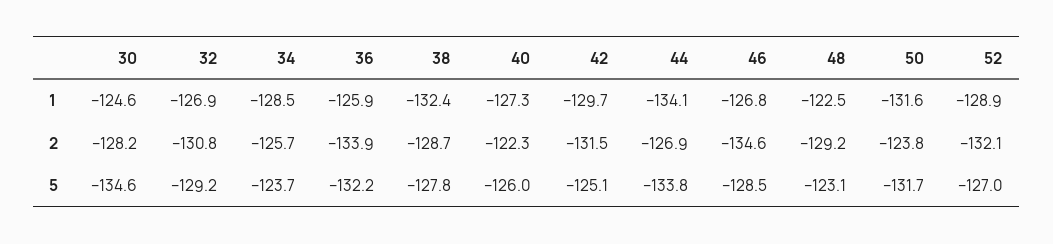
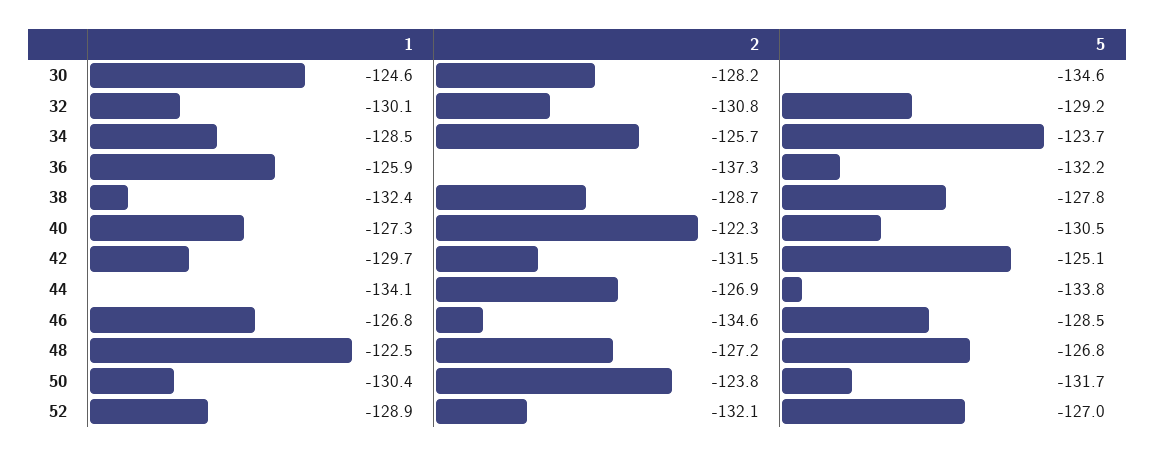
32, 1: -126.9 -> -130.1
50, 1: -131.6 -> -130.4
36, 2: -133.9 -> -137.3
48, 2: -129.2 -> -127.2
40, 5: -126 -> -130.5
48, 5: -123.1 -> -126.8

